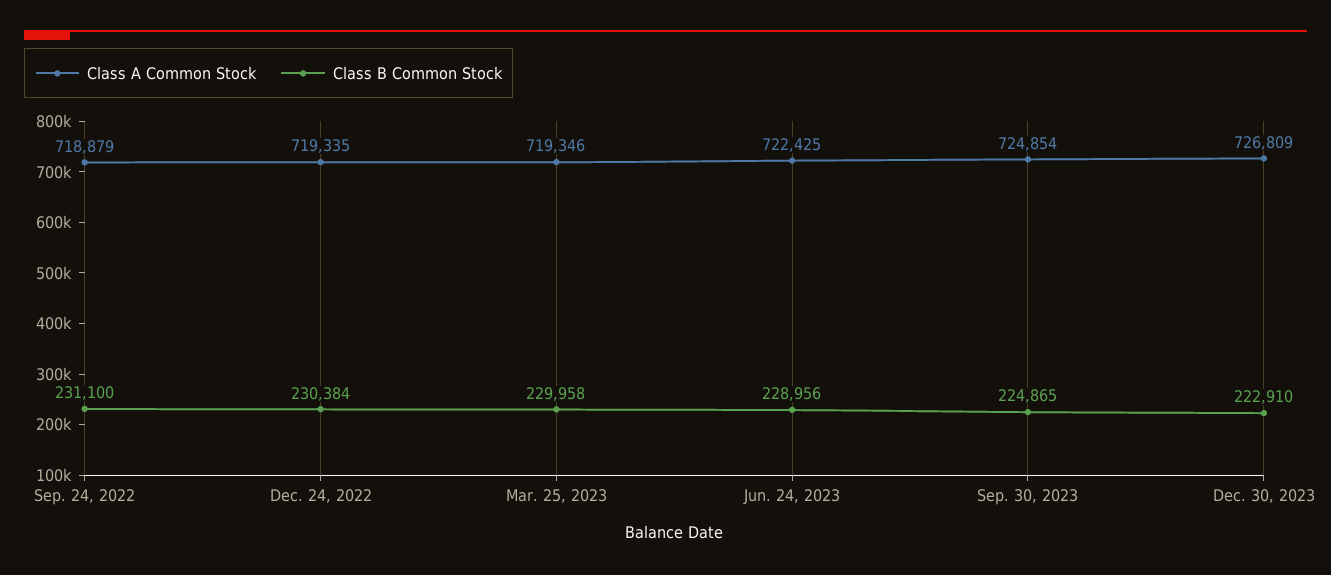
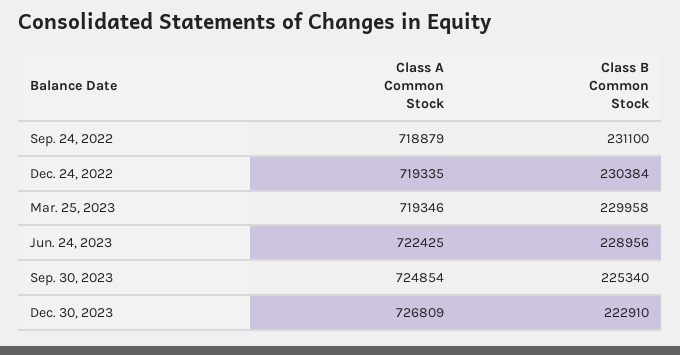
Class B Common Stock, Sep. 30, 2023: 224865 -> 225340

